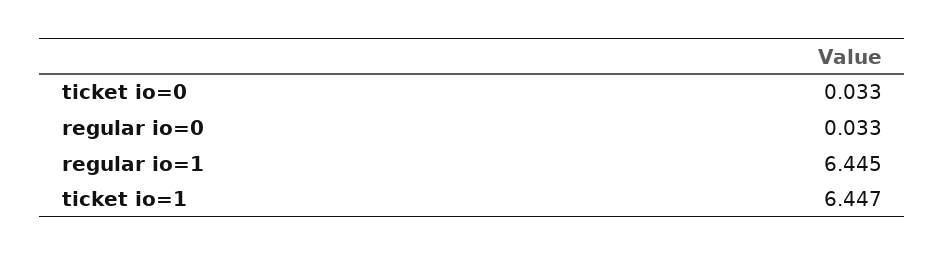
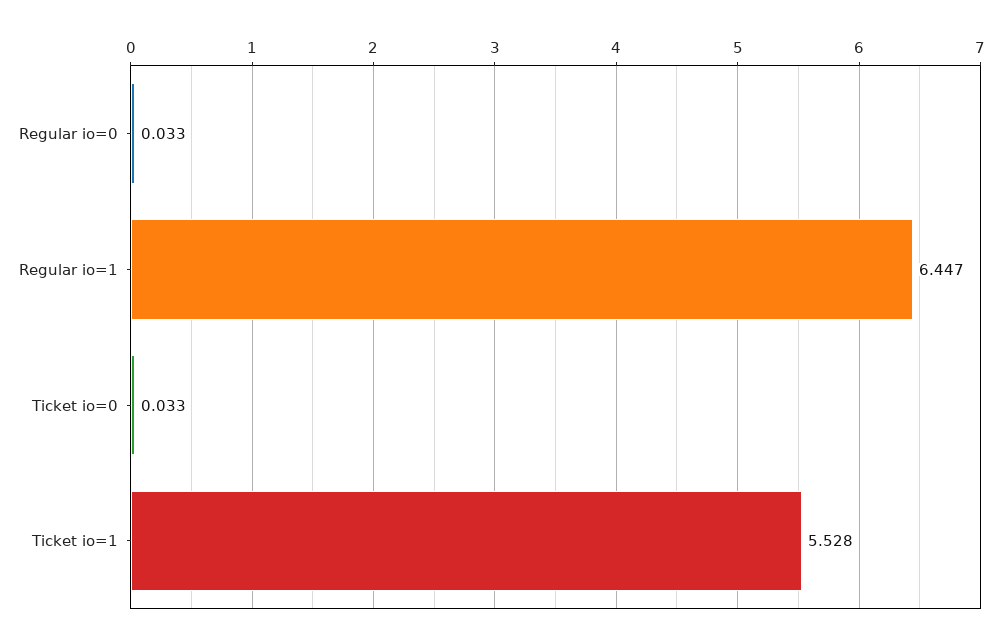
regular io=1: 6.445 -> 6.447
ticket io=1: 6.447 -> 5.528

